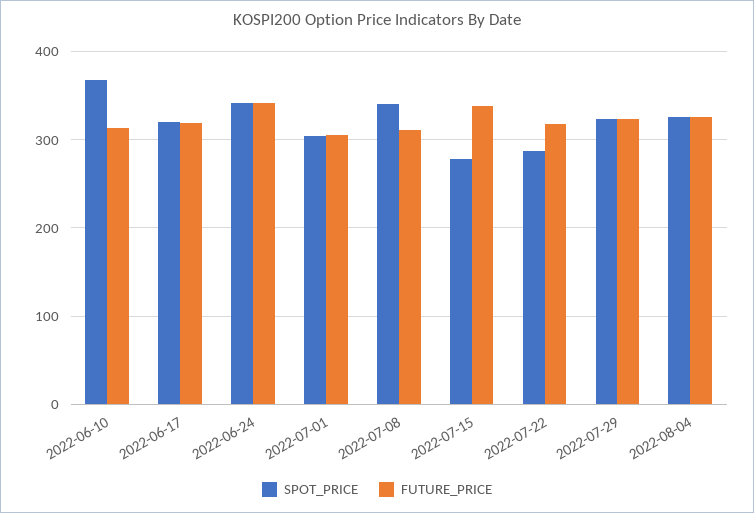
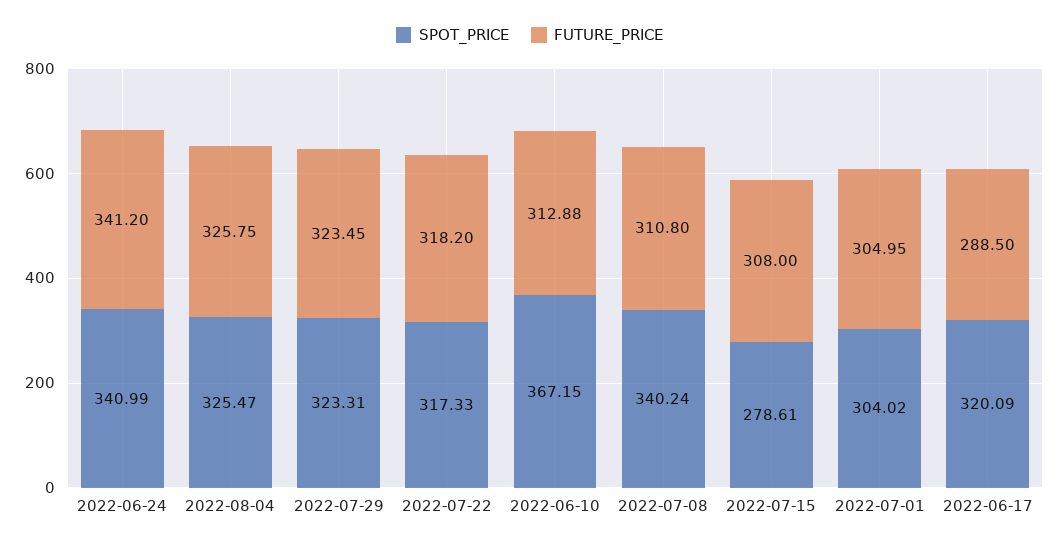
FUTURE_PRICE, 2022-06-17: 320 -> 288.5
FUTURE_PRICE, 2022-07-15: 340 -> 308
SPOT_PRICE, 2022-07-22: 290 -> 317.33

